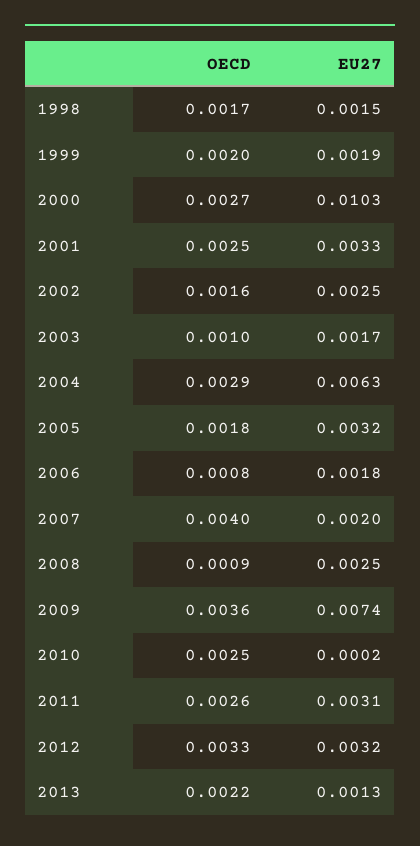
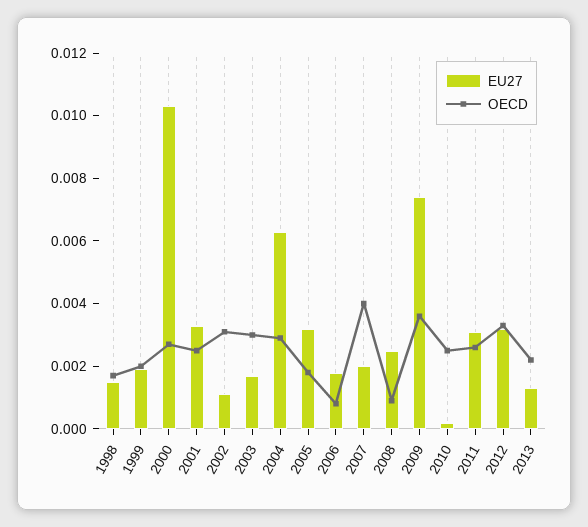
OECD, 2002: 0.0016 -> 0.003
EU27, 2002: 0.0025 -> 0.001
OECD, 2003: 0.001 -> 0.003

